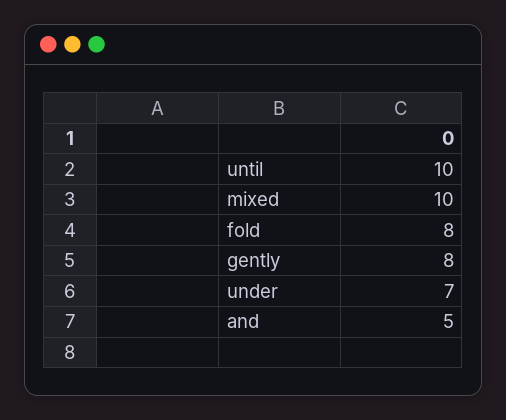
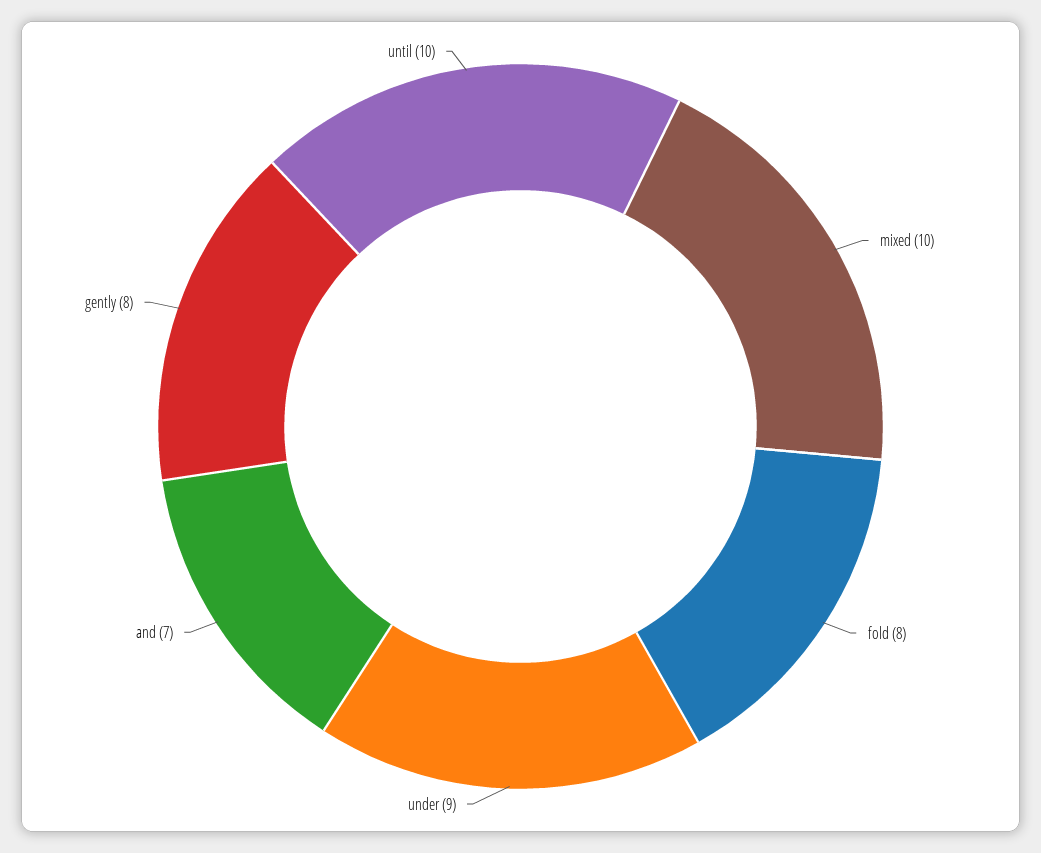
under: 7 -> 9
and: 5 -> 7

